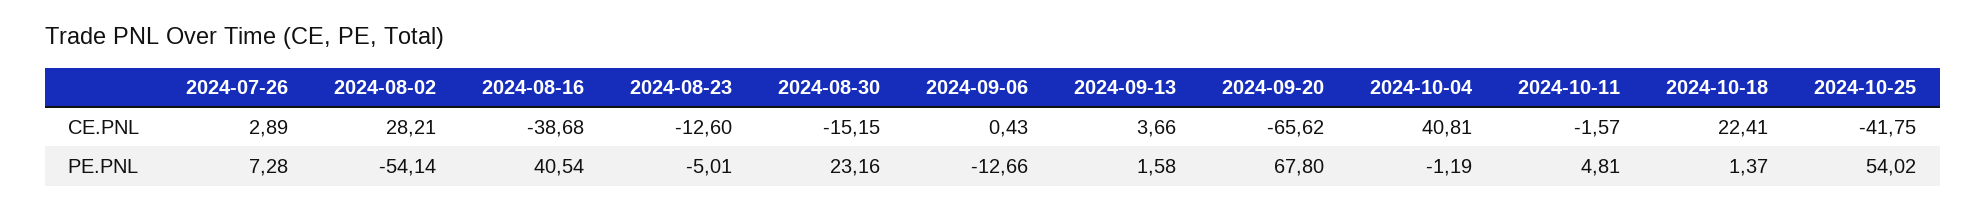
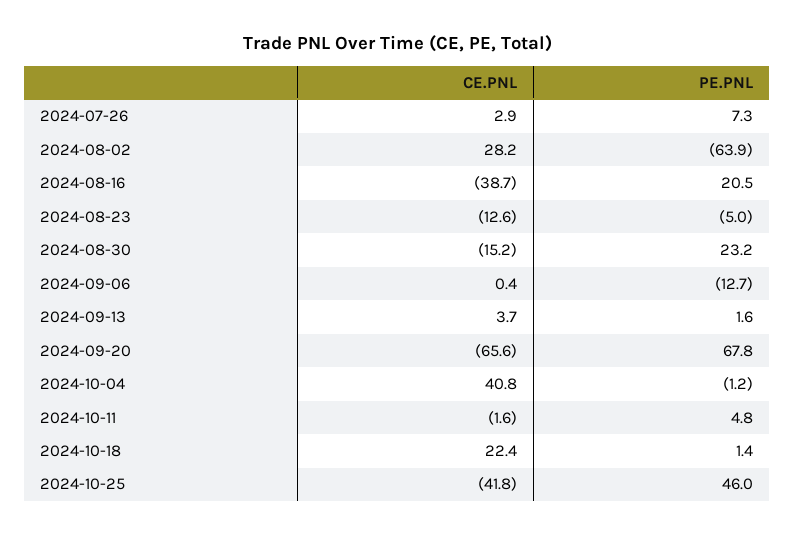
2024-08-02, PE.PNL: -54.14 -> -63.9
2024-08-16, PE.PNL: 40.54 -> 20.5
2024-10-25, PE.PNL: 54.02 -> 46

